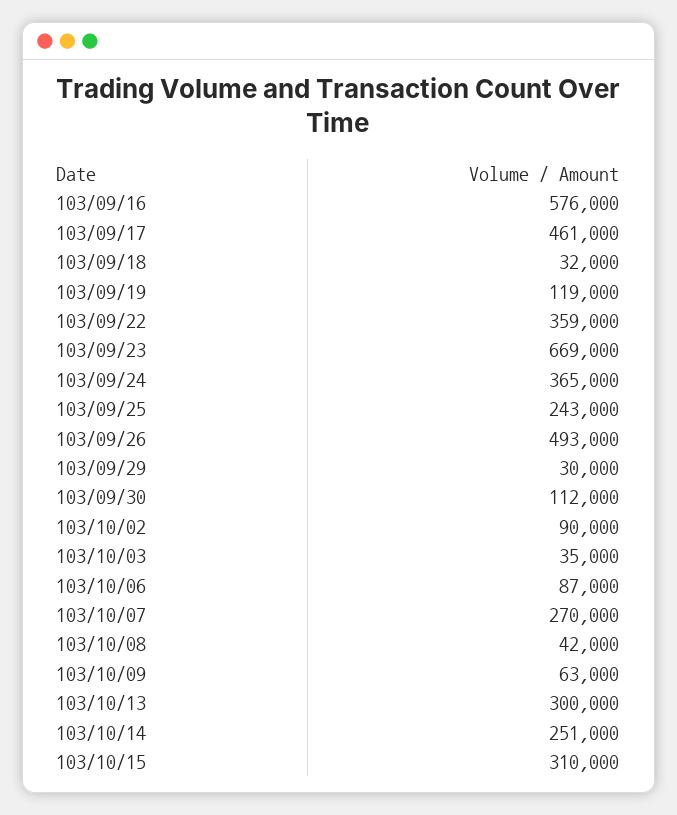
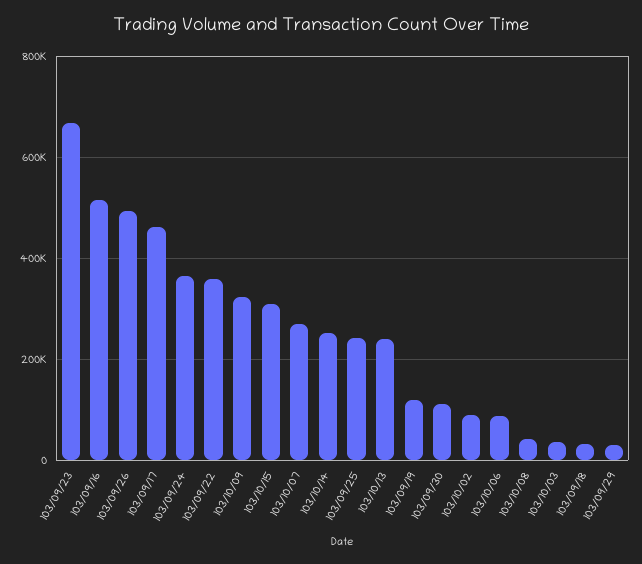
103/09/16: 576000 -> 520000
103/10/09: 63000 -> 320000
103/10/13: 300000 -> 240000

